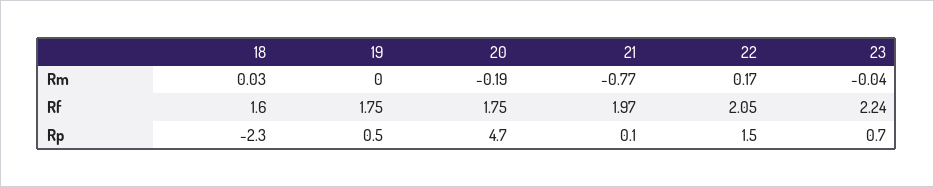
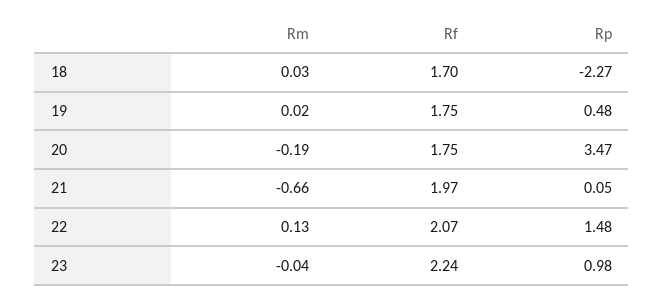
19, Rm: 0 -> 0.02
21, Rm: -0.77 -> -0.66
22, Rm: 0.17 -> 0.13
18, Rf: 1.6 -> 1.7
22, Rf: 2.05 -> 2.07
20, Rp: 4.7 -> 3.47
23, Rp: 0.7 -> 0.98

